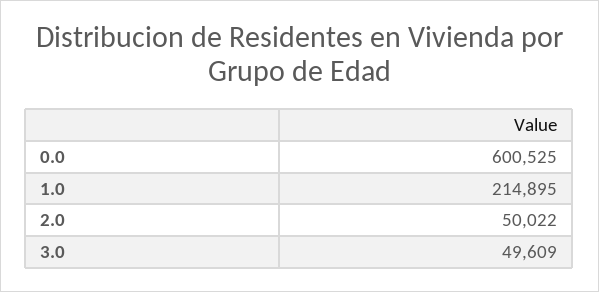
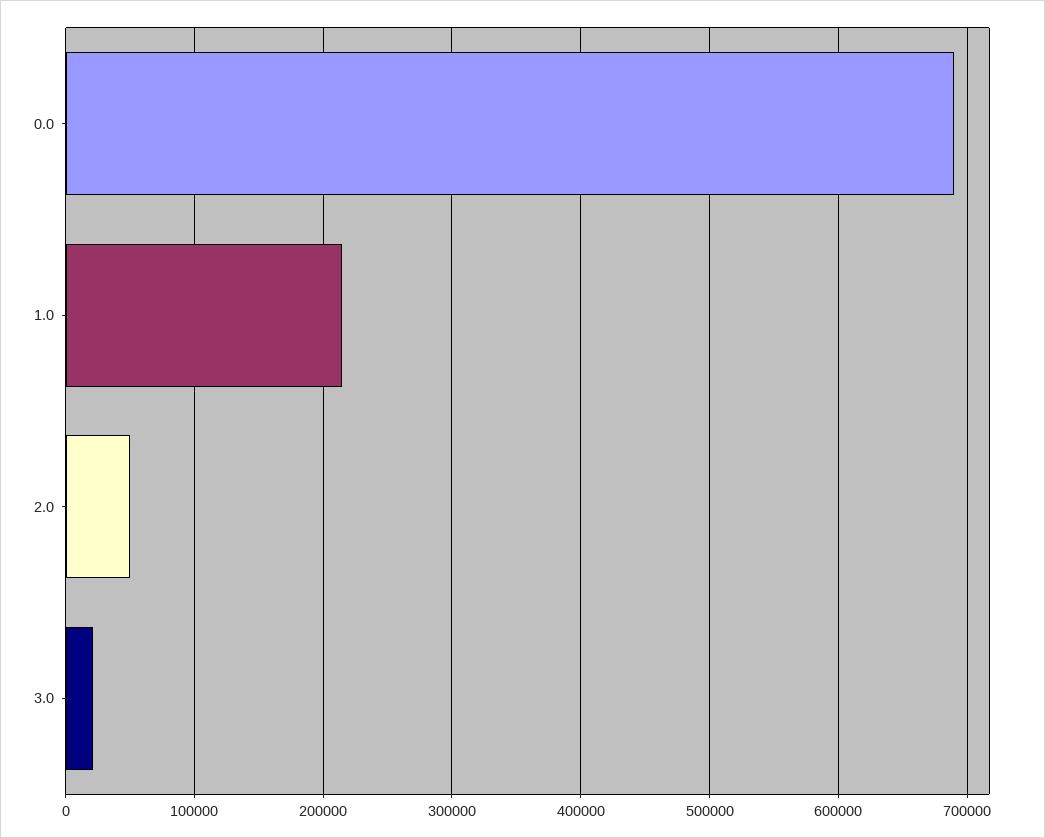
0.0: 600525 -> 690000
3.0: 49609 -> 20000

